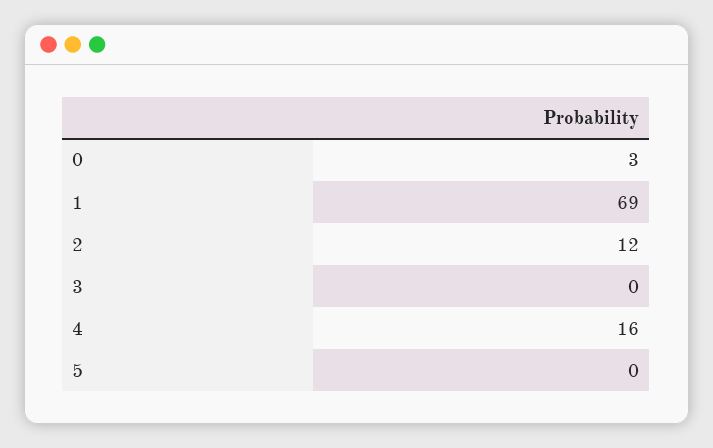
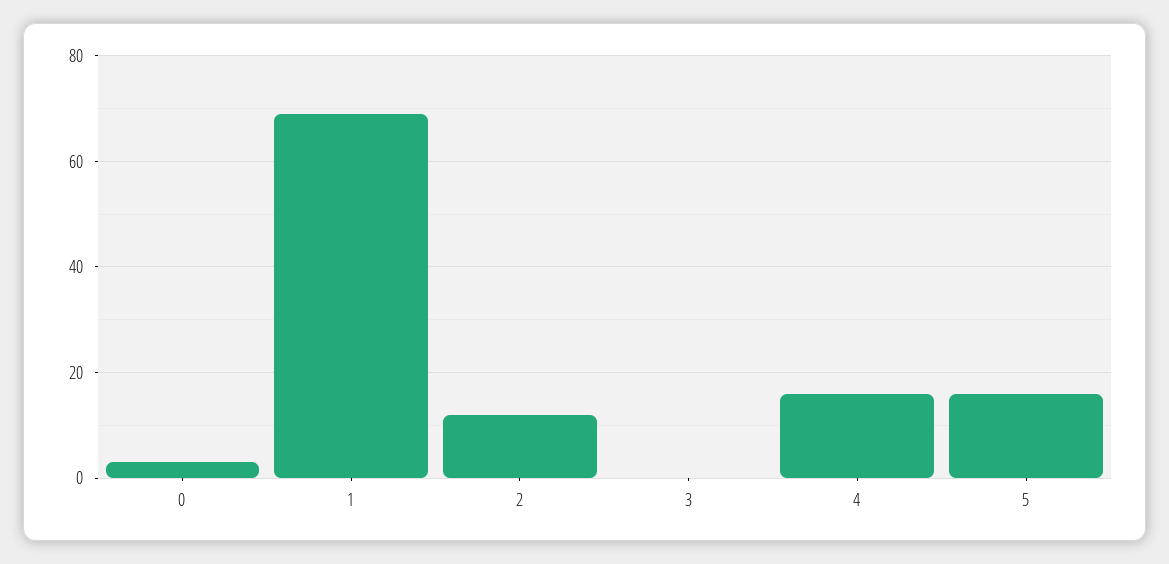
5: 0 -> 15

